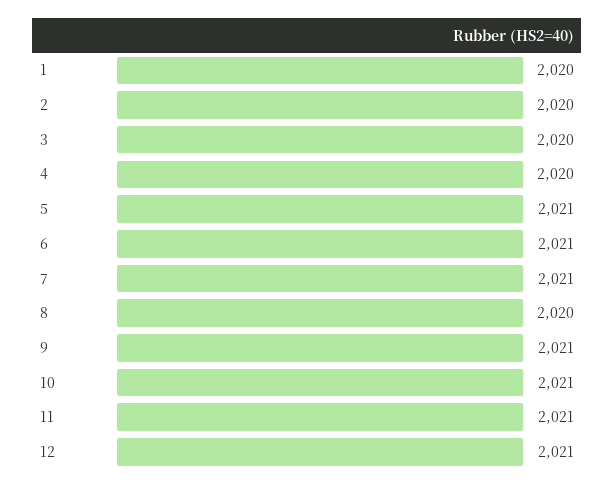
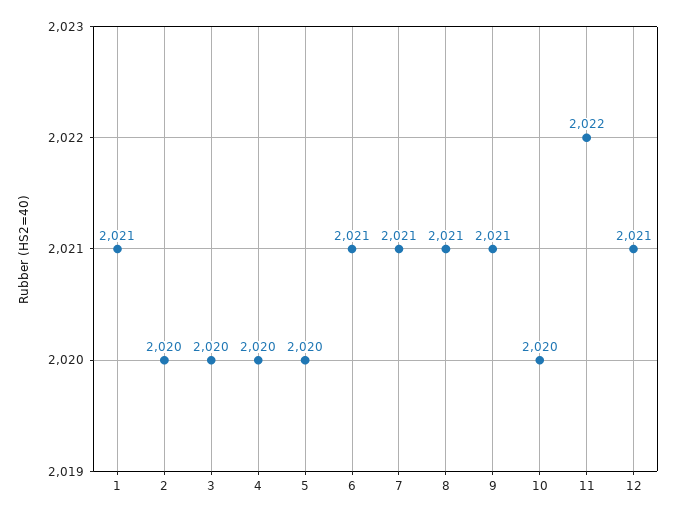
1: 2020 -> 2021
5: 2021 -> 2020
8: 2020 -> 2021
10: 2021 -> 2020
11: 2021 -> 2022

